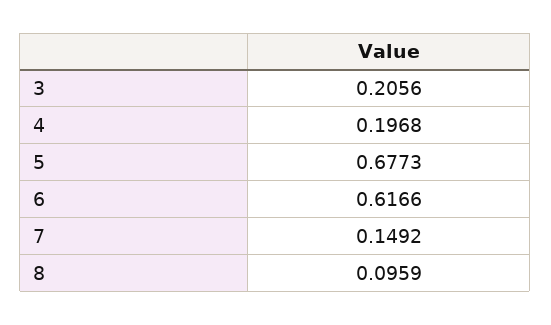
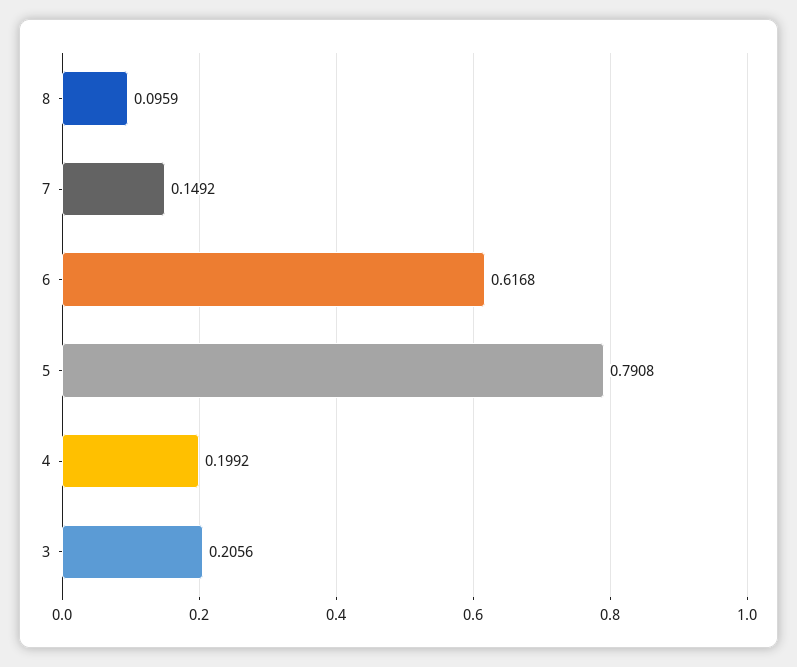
4: 0.1968 -> 0.1992
5: 0.6773 -> 0.7908
6: 0.6166 -> 0.6168

